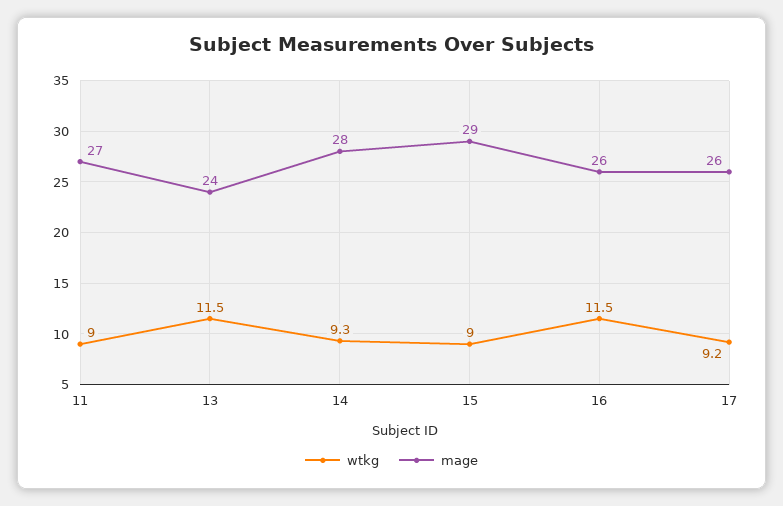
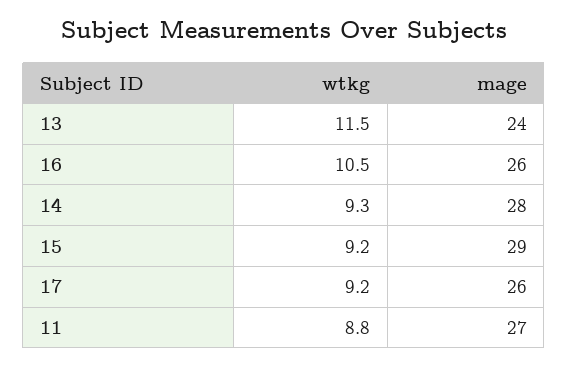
wtkg, 11: 9 -> 8.8
wtkg, 15: 9 -> 9.2
wtkg, 16: 11.5 -> 10.5

